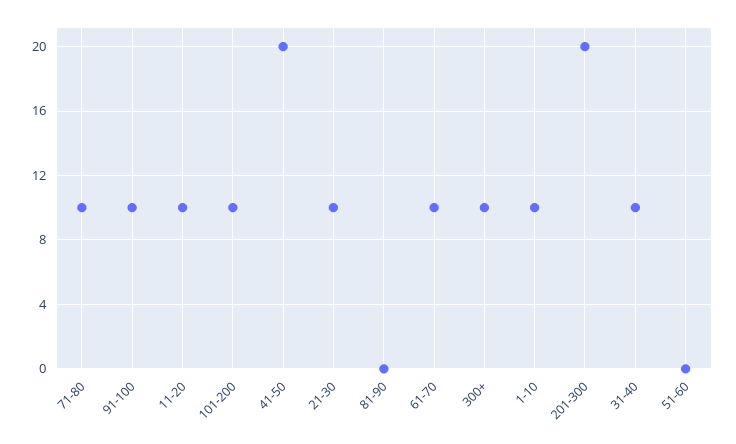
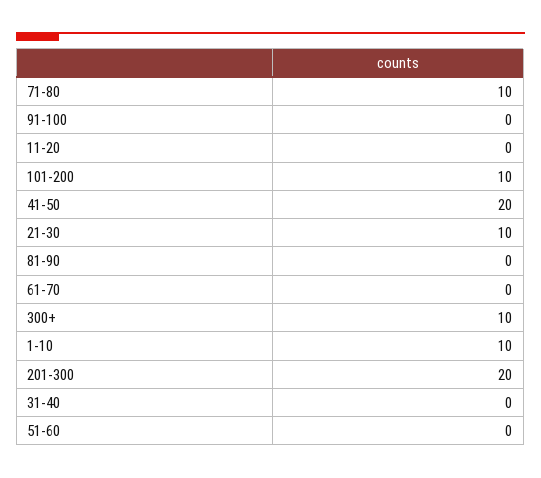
91-100: 10 -> 0
11-20: 10 -> 0
61-70: 10 -> 0
31-40: 10 -> 0

